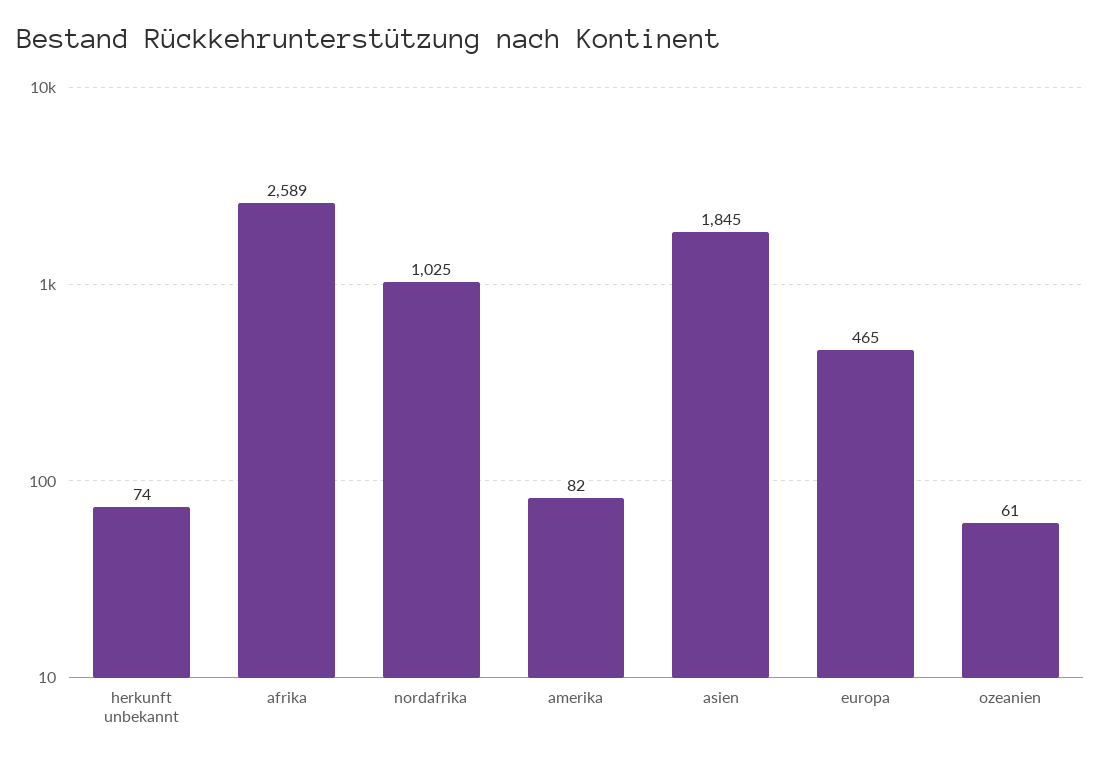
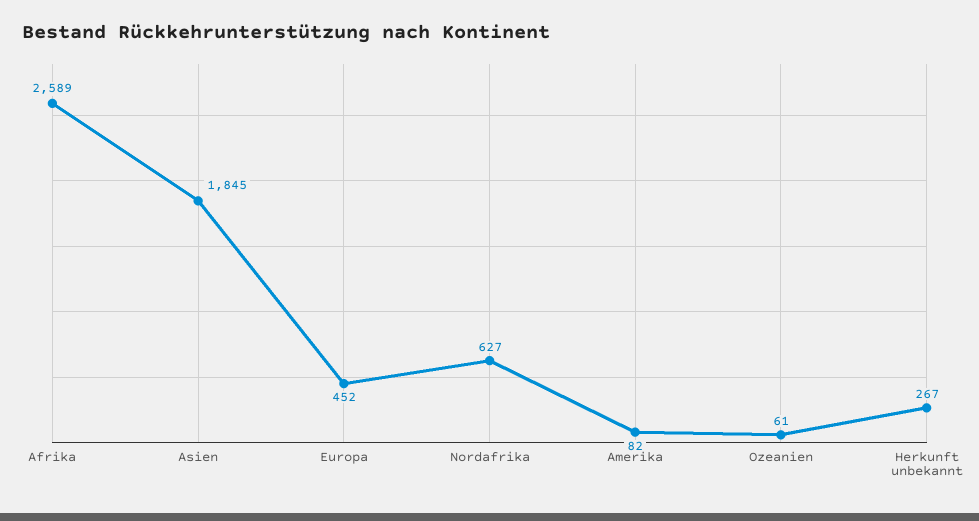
herkunft unbekannt: 74 -> 267
nordafrika: 1025 -> 627
europa: 465 -> 452

